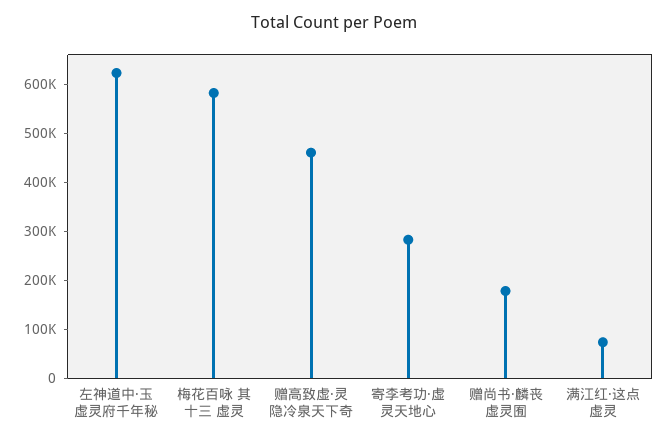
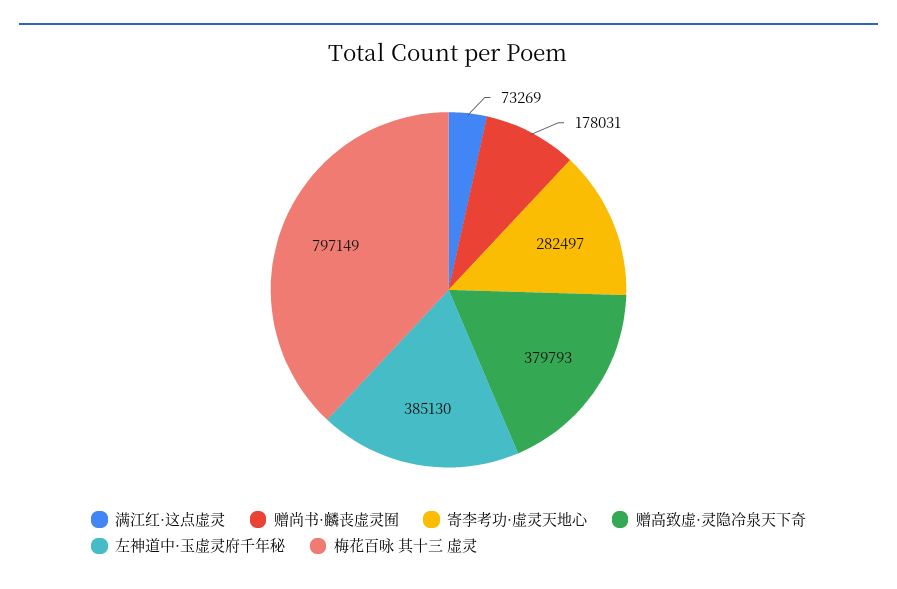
左神道中·玉虚灵府千年秘: 620000 -> 385130
梅花百咏 其十三 虚灵: 580000 -> 797149
赠高致虚·灵隐冷泉天下奇: 460000 -> 379793

